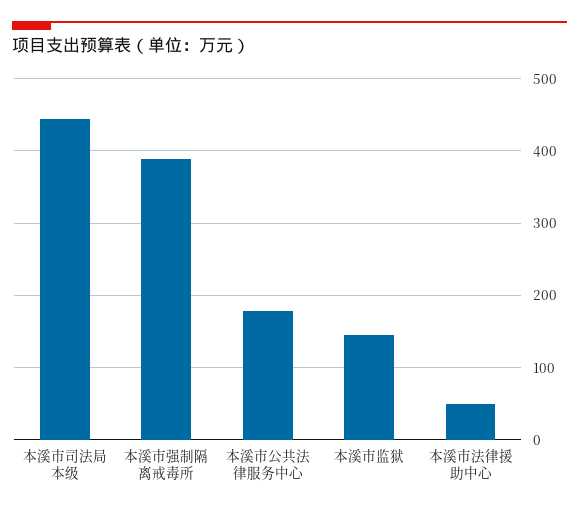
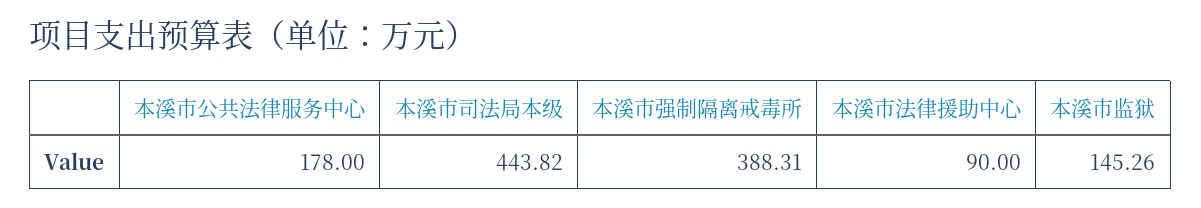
本溪市法律援助中心: 50 -> 90

